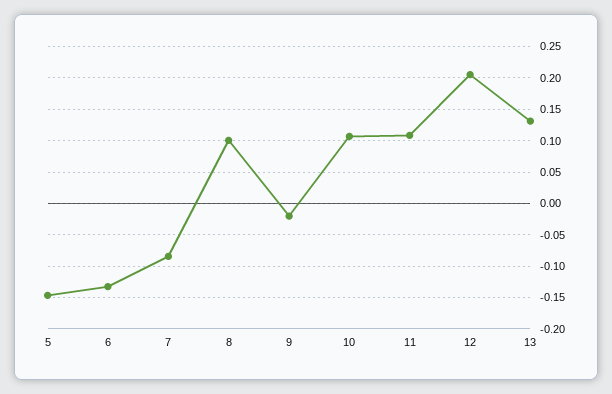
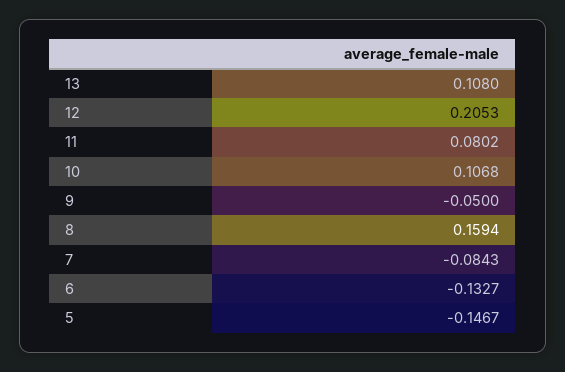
8: 0.1 -> 0.1594
9: -0.02 -> -0.05
11: 0.11 -> 0.0802
13: 0.13 -> 0.108

